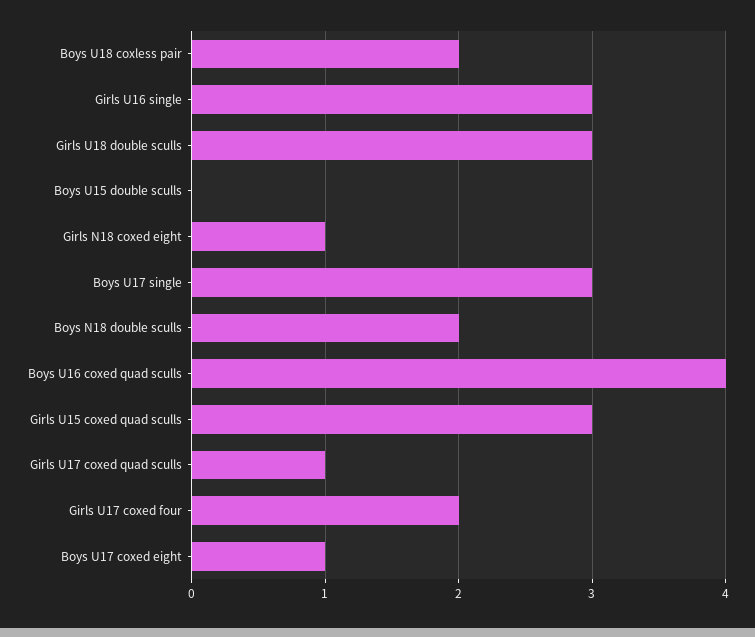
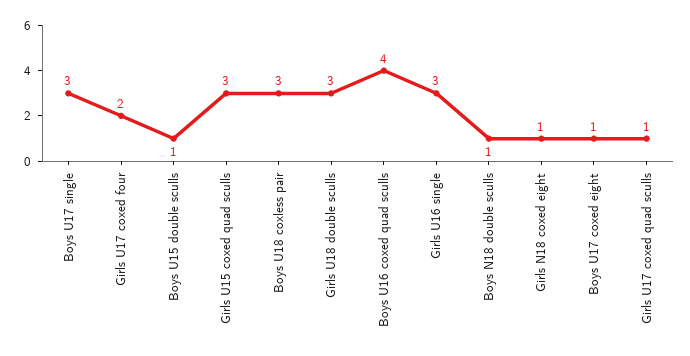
Boys U18 coxless pair: 2 -> 3
Boys U15 double sculls: 0 -> 1
Boys N18 double sculls: 2 -> 1

